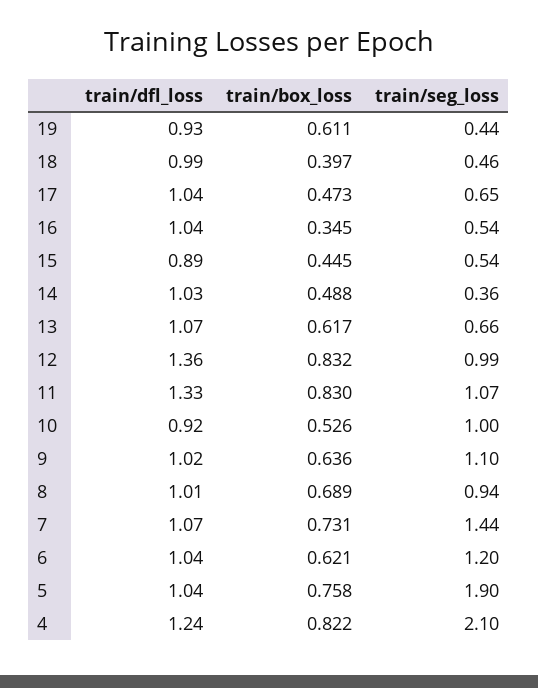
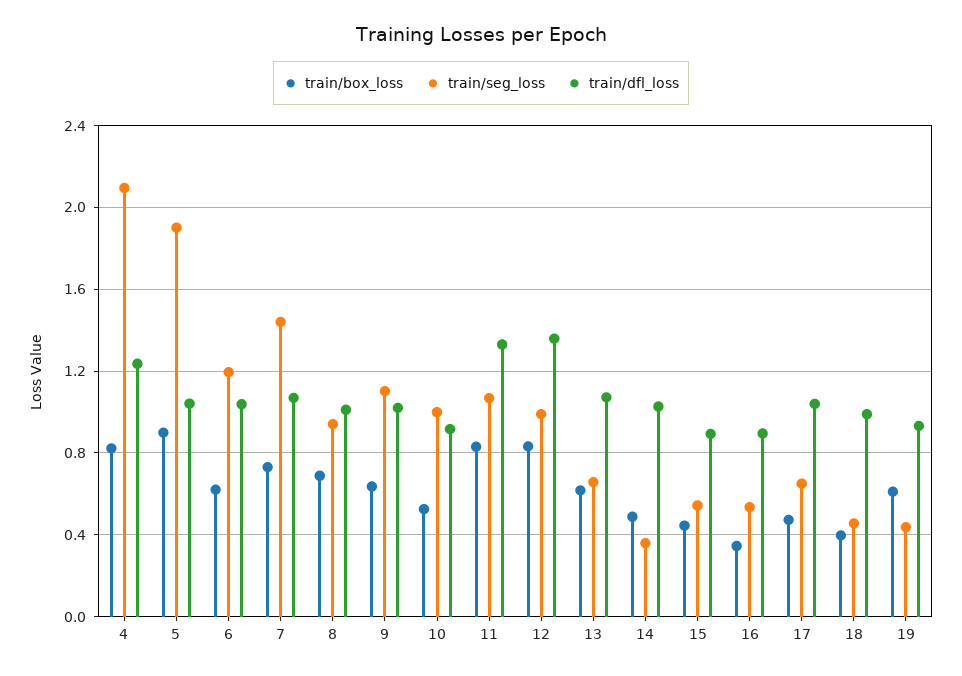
train/dfl_loss, 16: 1.04 -> 0.9
train/box_loss, 5: 0.758 -> 0.9

